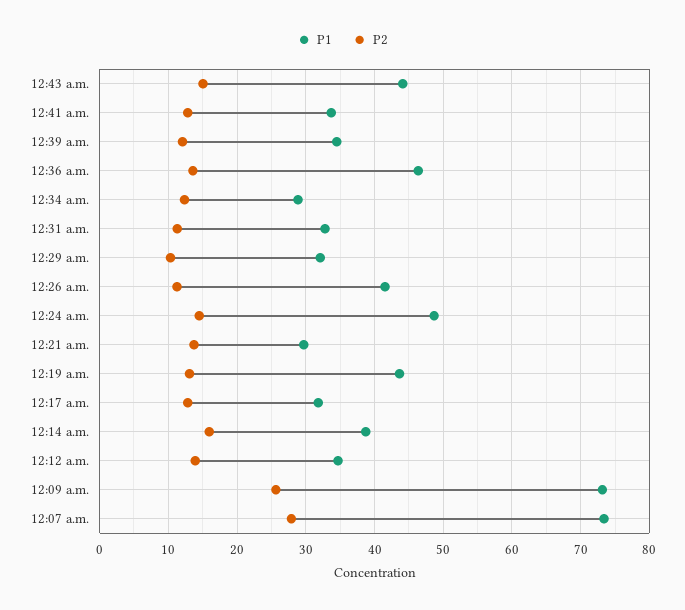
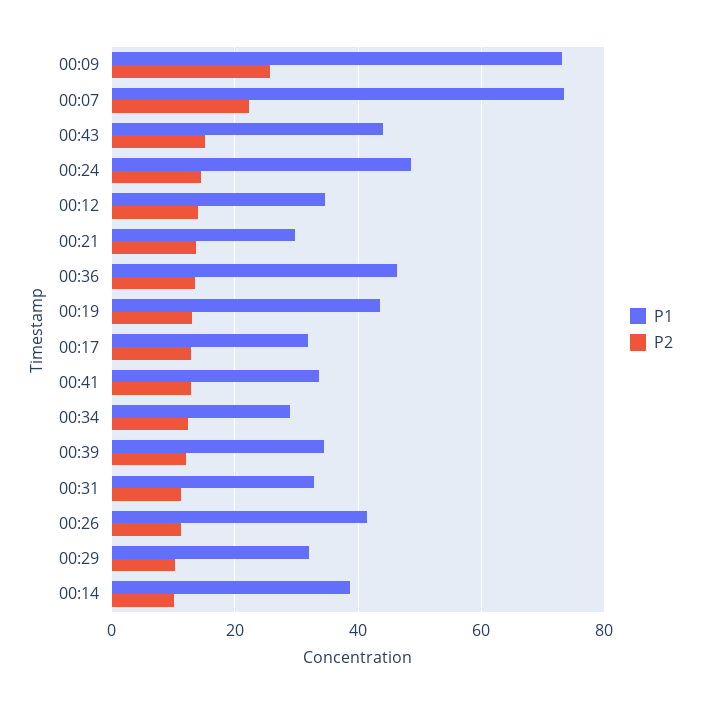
P2, 12:14 a.m.: 16 -> 10
P2, 12:07 a.m.: 28 -> 22

